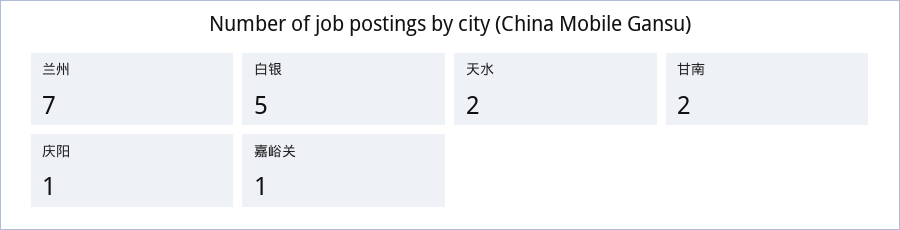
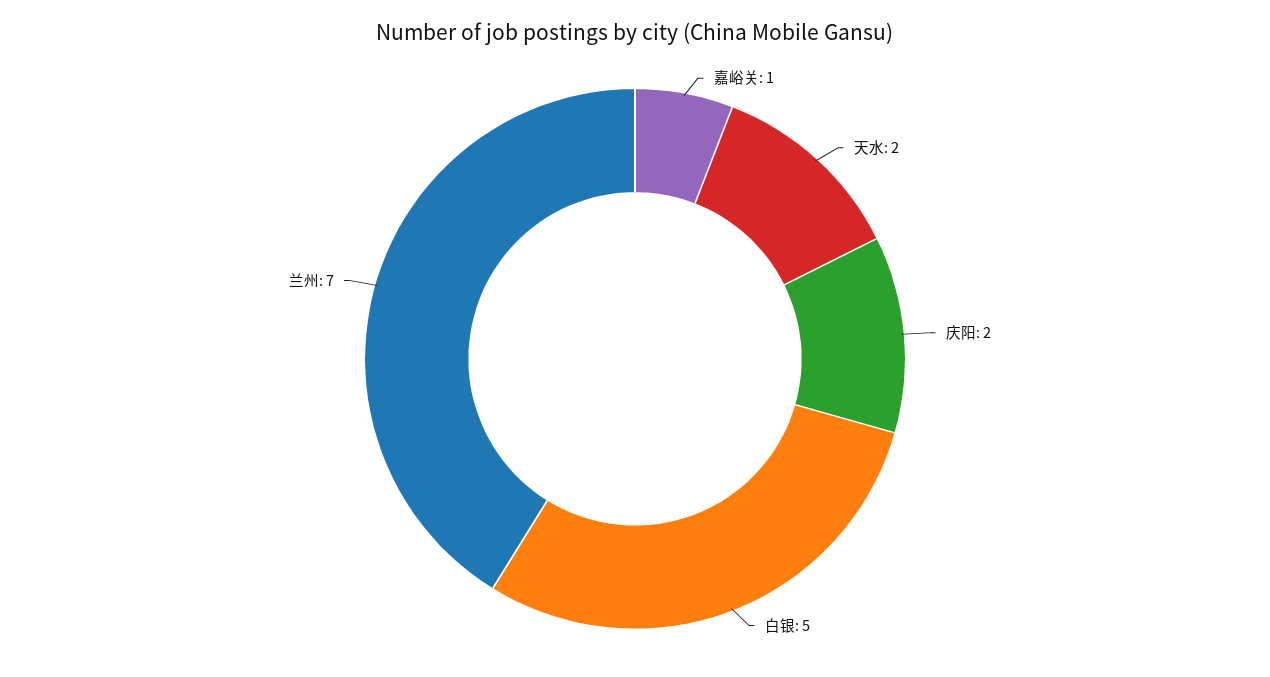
甘南: 2 -> none
庆阳: 1 -> 2

